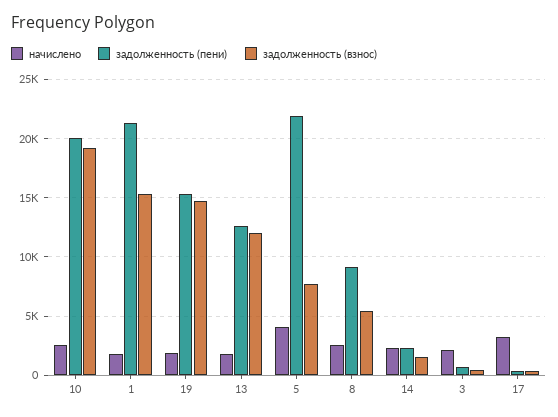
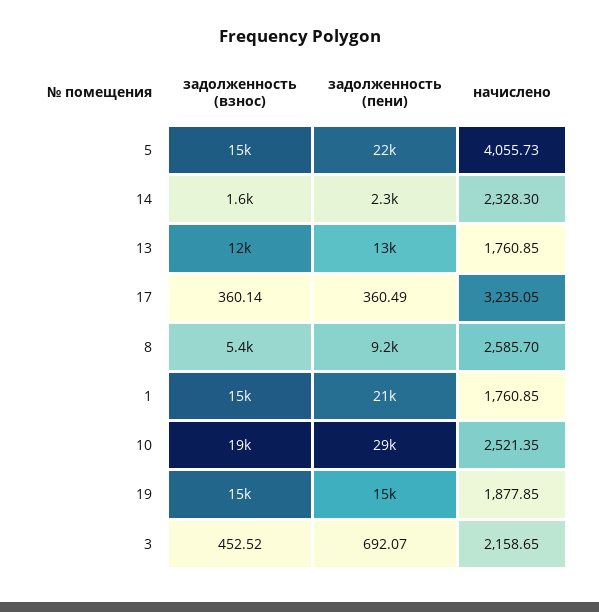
задолженность (пени), 10: 20000 -> 29000
задолженность (взнос), 5: 8000 -> 15000

